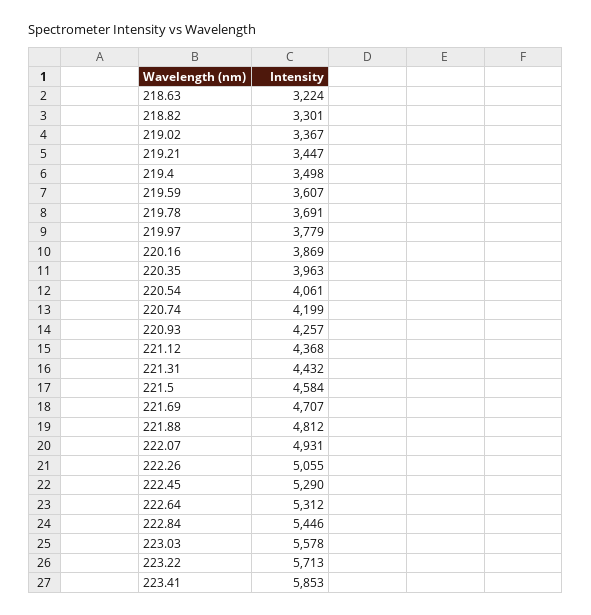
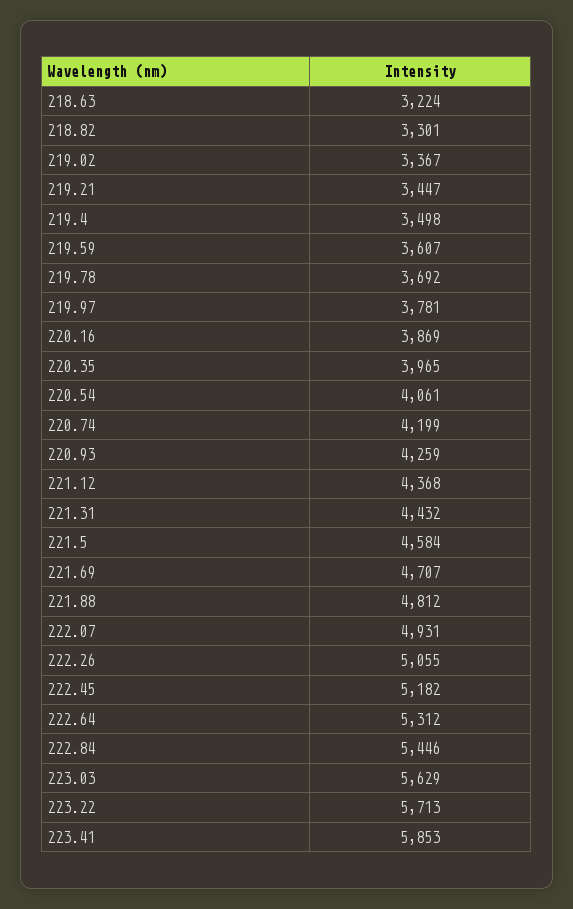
219.78: 3691 -> 3692
219.97: 3779 -> 3781
220.35: 3963 -> 3965
220.93: 4257 -> 4259
222.45: 5290 -> 5182
223.03: 5578 -> 5629

